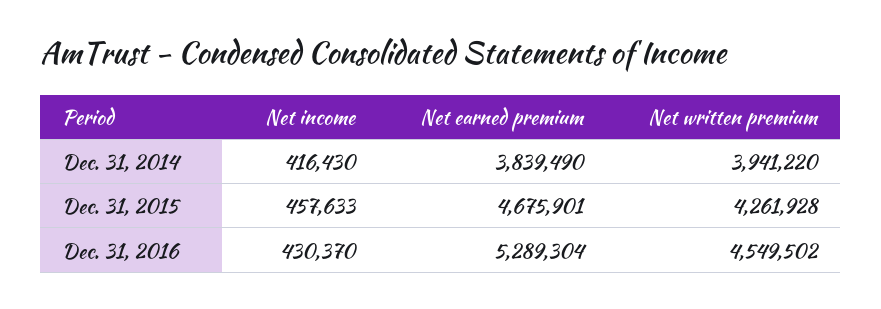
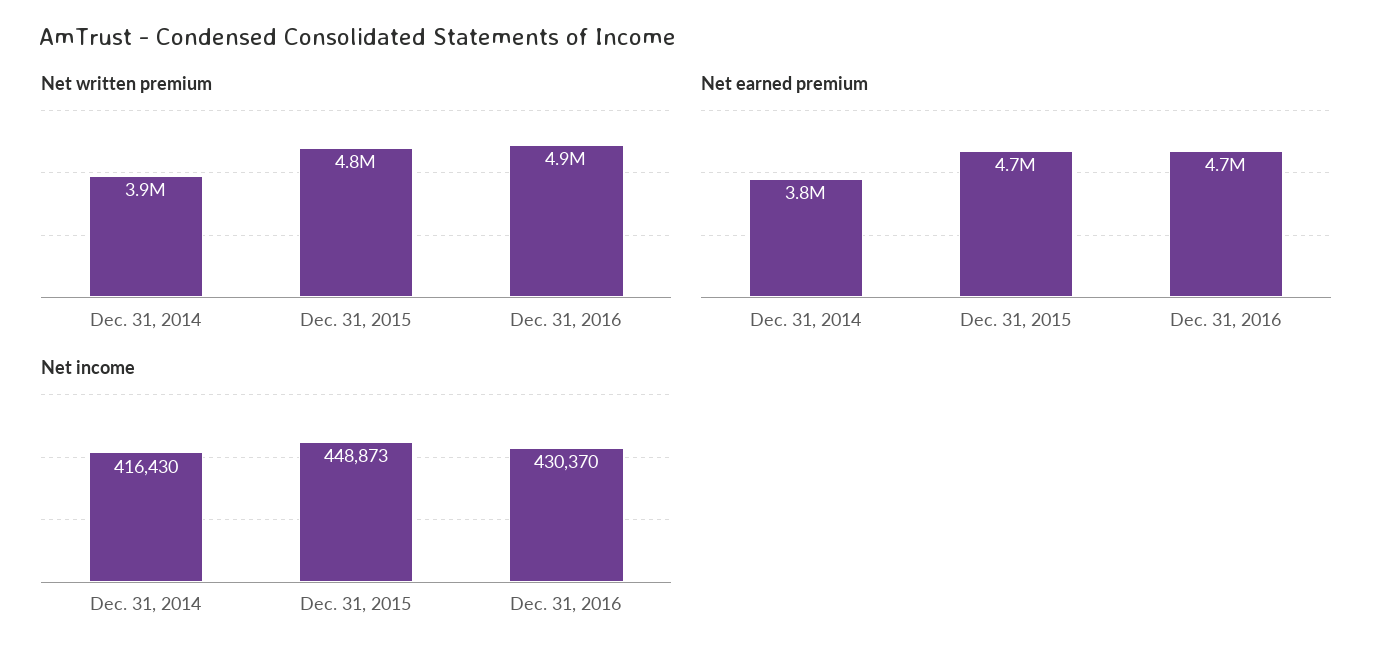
Net income, Dec. 31, 2015: 457633 -> 448873
Net written premium, Dec. 31, 2015: 4261928 -> 4800000
Net earned premium, Dec. 31, 2016: 5289304 -> 4700000
Net written premium, Dec. 31, 2016: 4549502 -> 4900000

